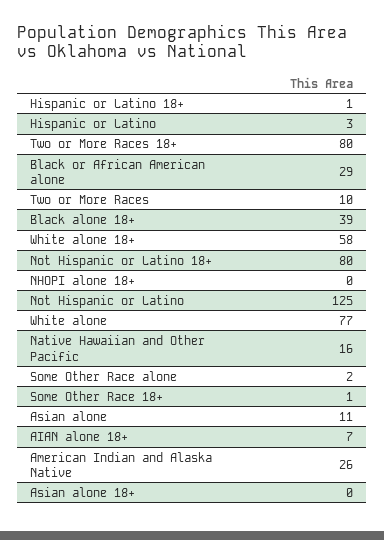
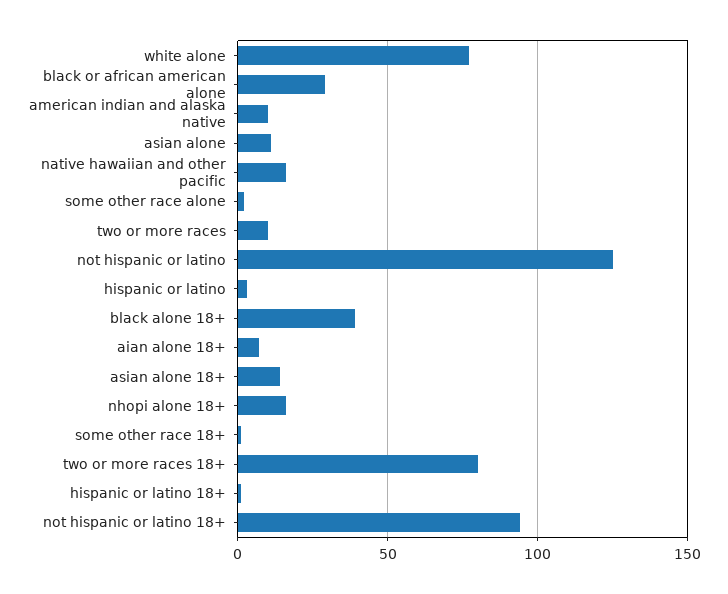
White alone 18+: 58 -> none
Not Hispanic or Latino 18+: 80 -> 95
NHOPI alone 18+: 0 -> 15
American Indian and Alaska Native: 26 -> 10
Asian alone 18+: 0 -> 15

